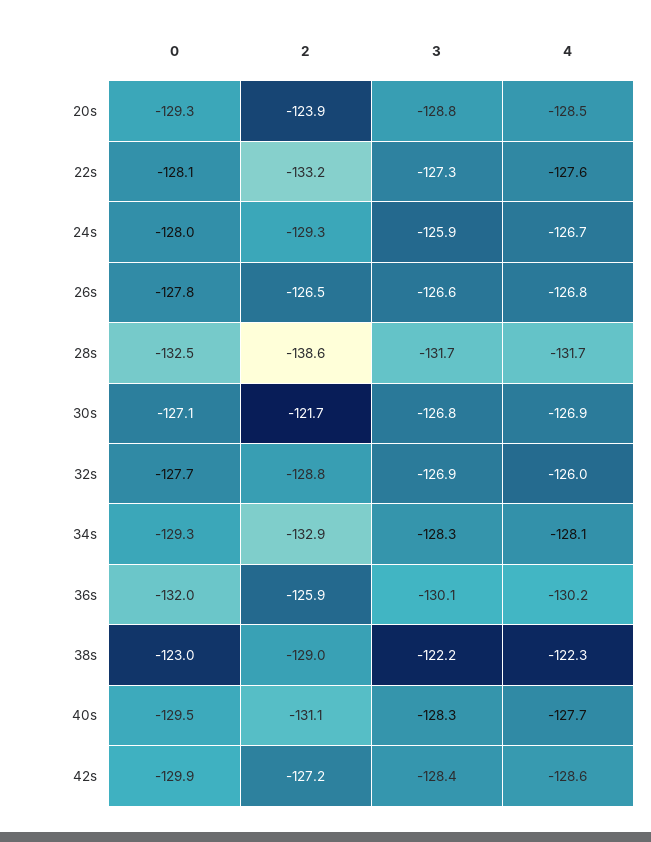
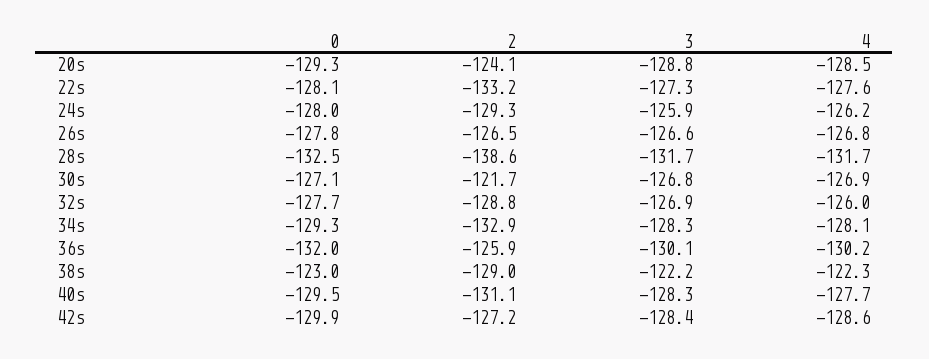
2, 20s: -123.9 -> -124.1
4, 24s: -126.7 -> -126.2

